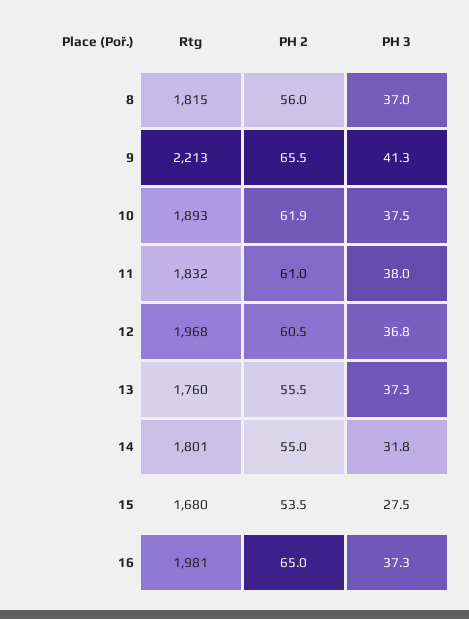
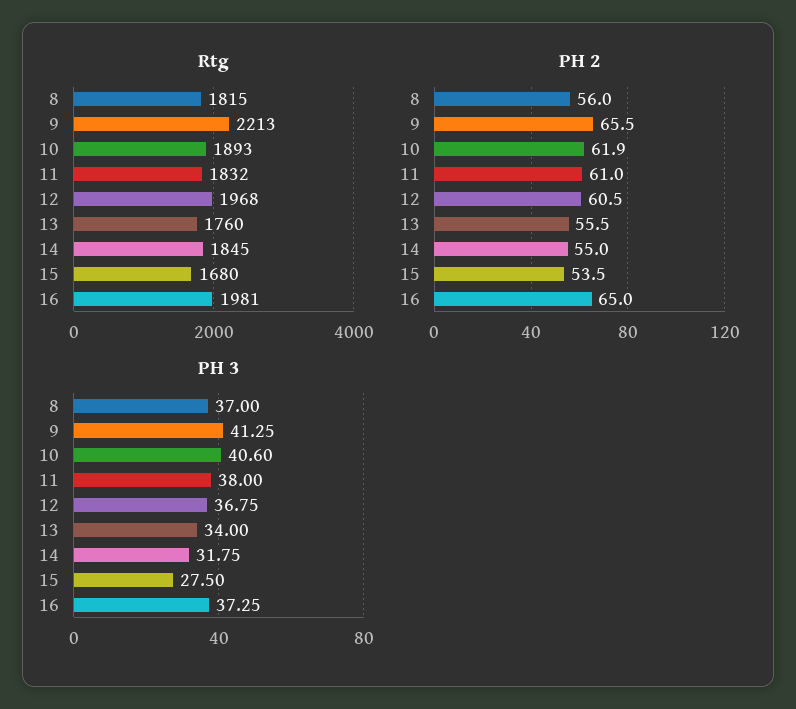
PH 3, 10: 37.5 -> 40.6
PH 3, 13: 37.3 -> 34
Rtg, 14: 1801 -> 1845

